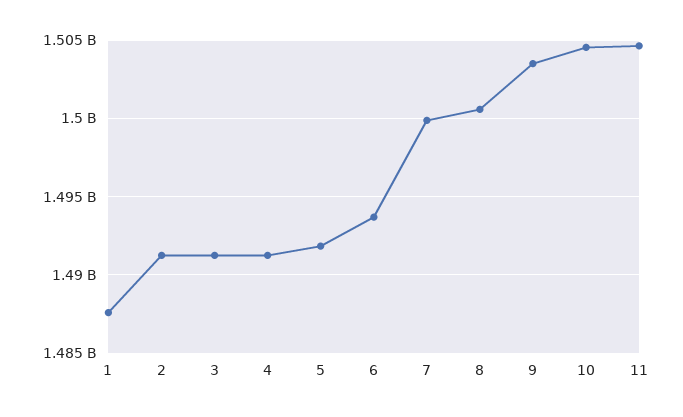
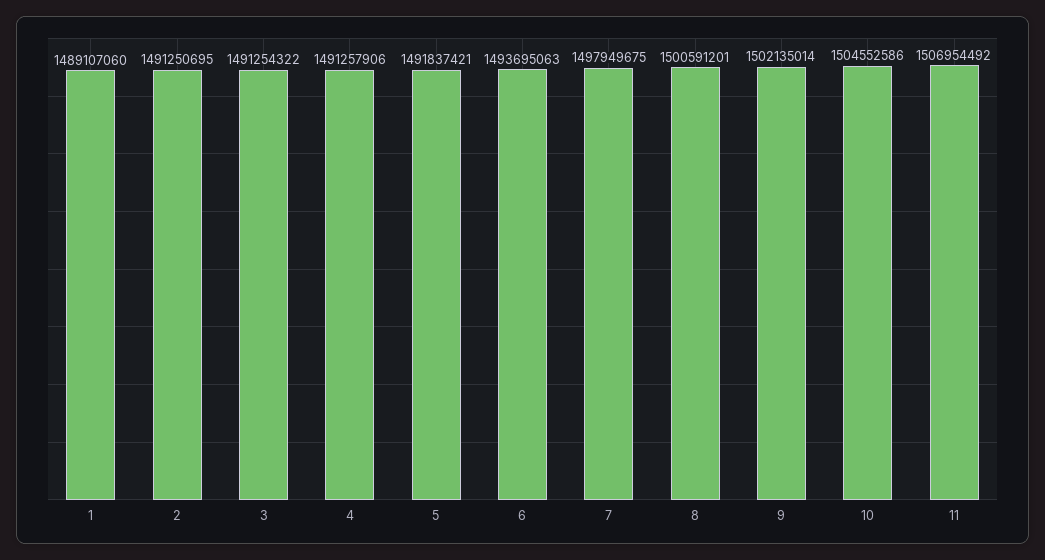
1: 1487500000 -> 1489107060
7: 1500000000 -> 1497949675
9: 1503500000 -> 1502135014
11: 1504500000 -> 1506954492

